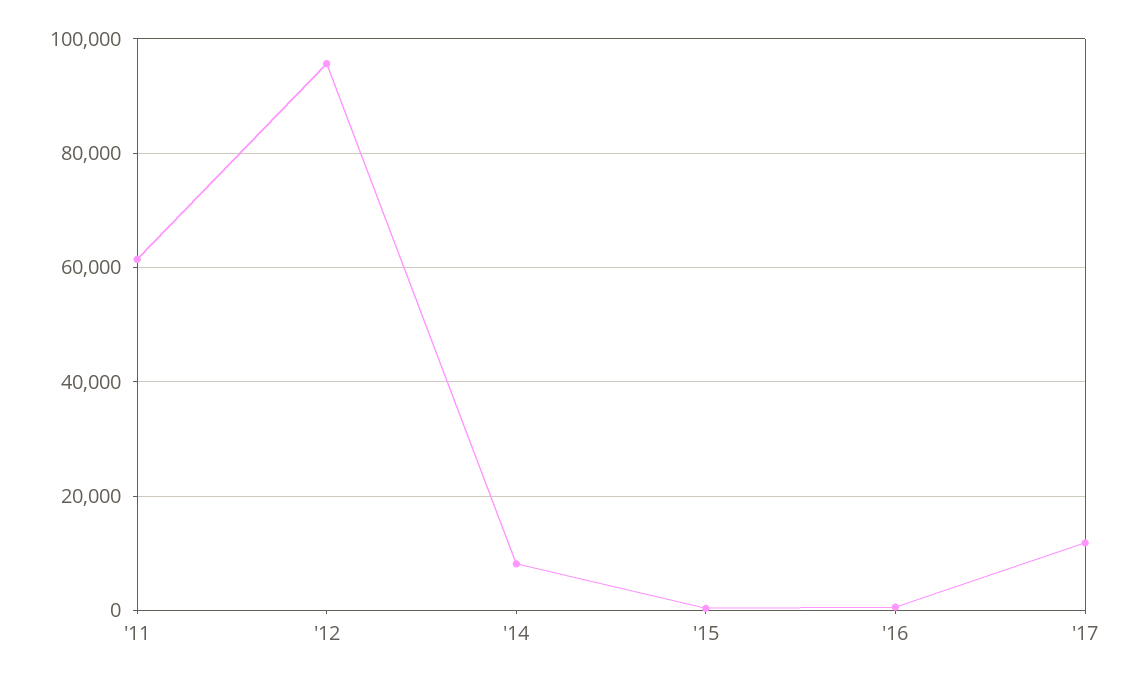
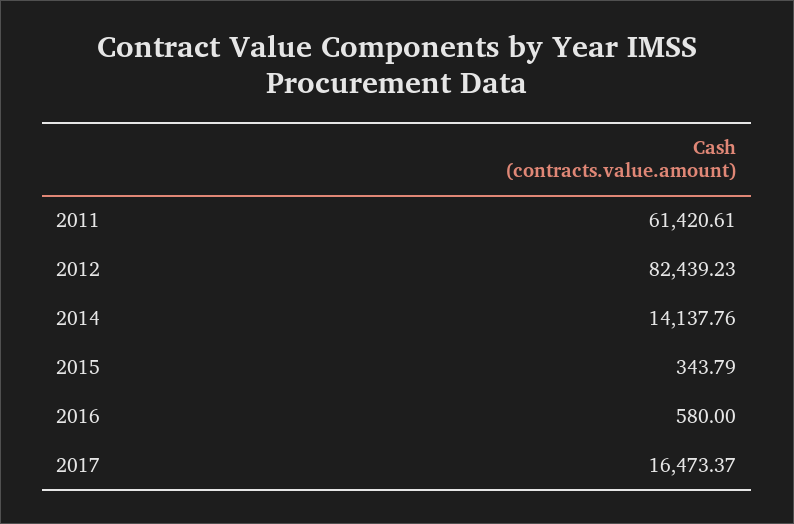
'12: 96000 -> 82439.23
'14: 8000 -> 14137.76
'17: 12000 -> 16473.37

